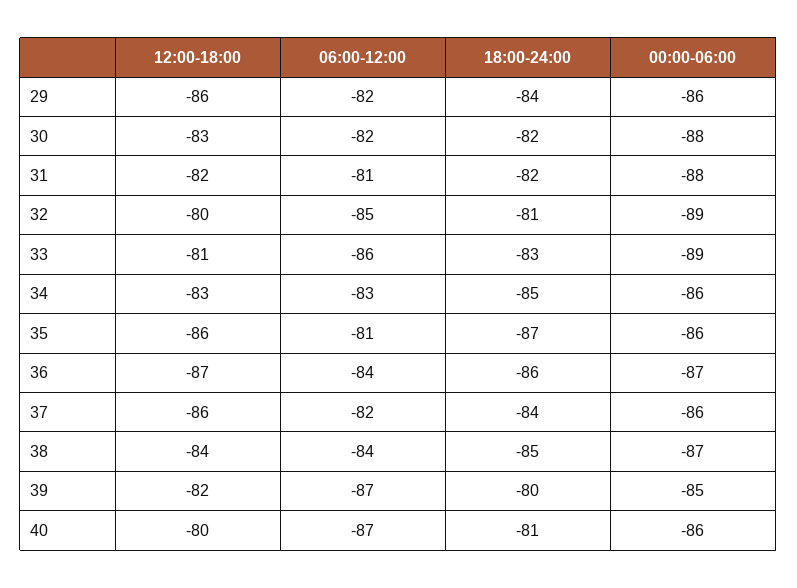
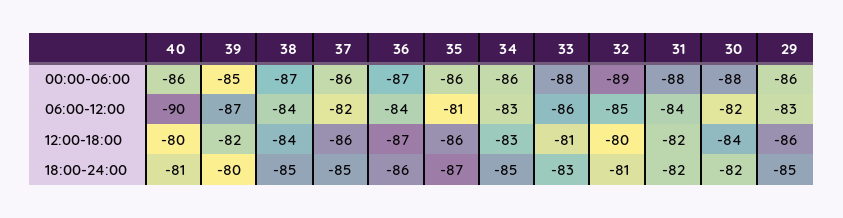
06:00-12:00, 29: -82 -> -83
18:00-24:00, 29: -84 -> -85
12:00-18:00, 30: -83 -> -84
06:00-12:00, 31: -81 -> -84
00:00-06:00, 33: -89 -> -88
18:00-24:00, 37: -84 -> -85
06:00-12:00, 40: -87 -> -90

